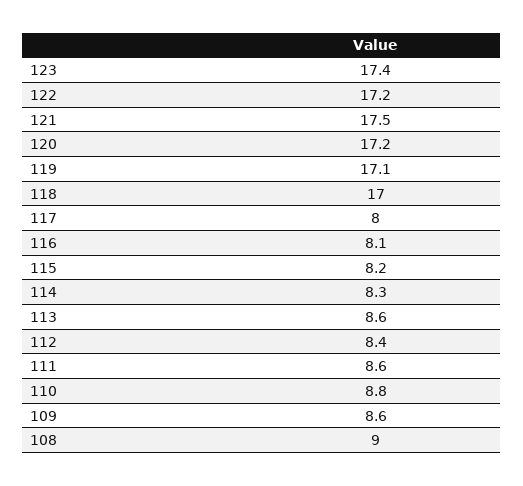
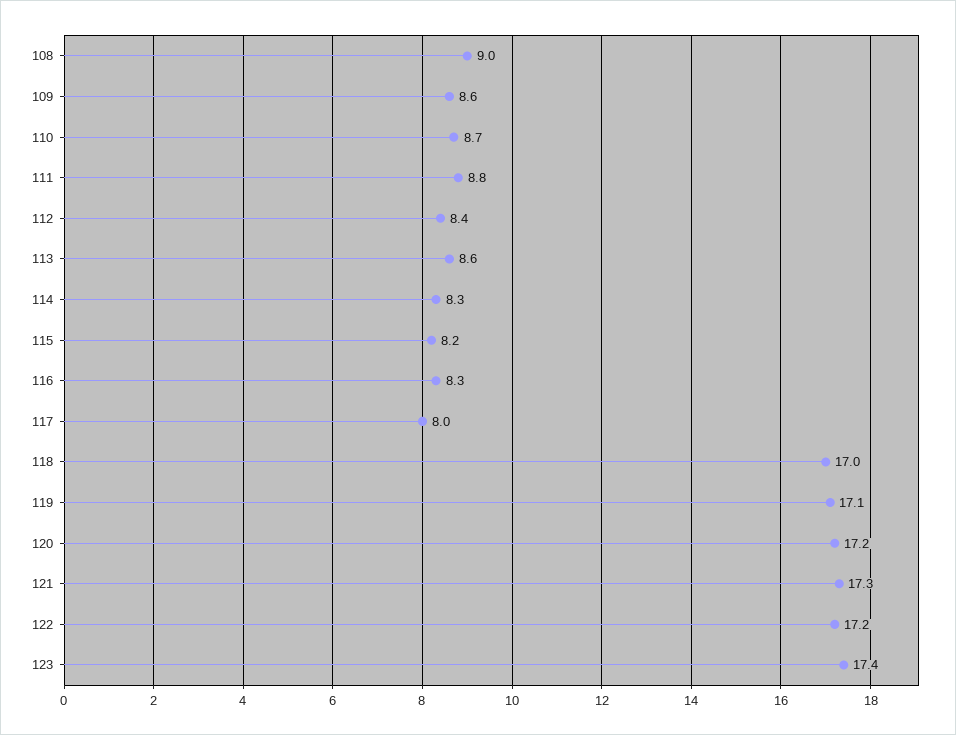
121: 17.5 -> 17.3
116: 8.1 -> 8.3
111: 8.6 -> 8.8
110: 8.8 -> 8.7

